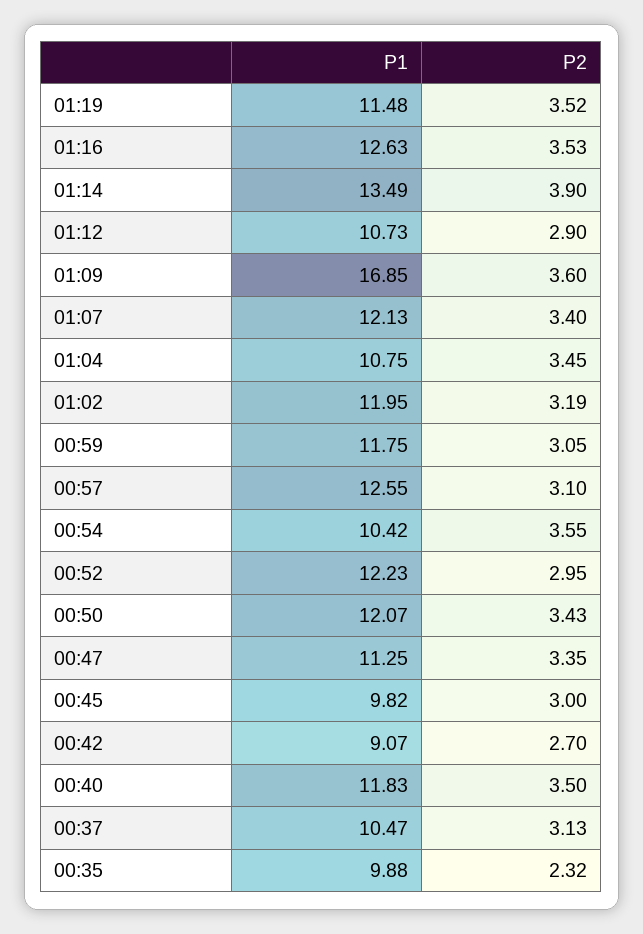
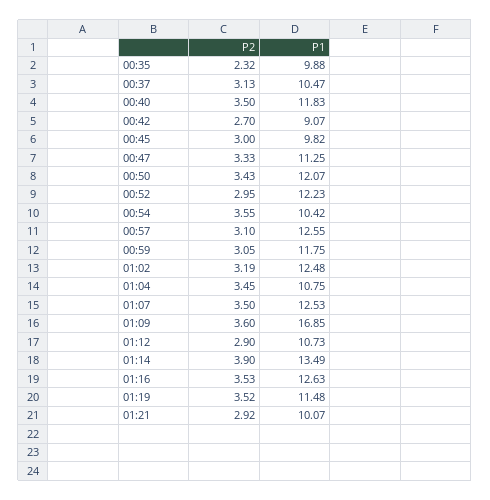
P1, 01:07: 12.13 -> 12.53
P2, 01:07: 3.4 -> 3.5
P1, 01:02: 11.95 -> 12.48
P2, 00:47: 3.35 -> 3.33
P2, 01:21: none -> 2.92
P1, 01:21: none -> 10.07

